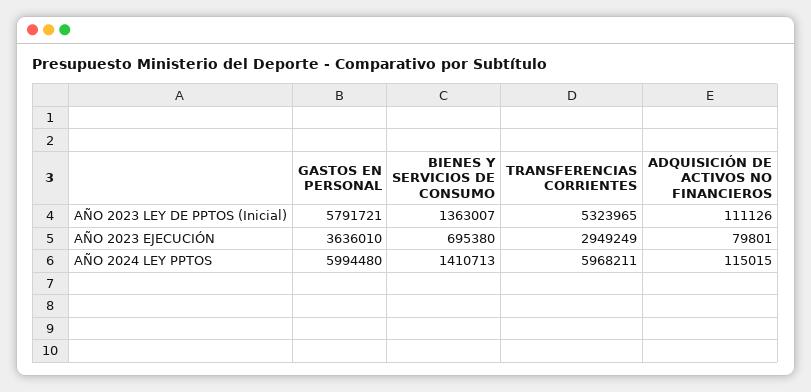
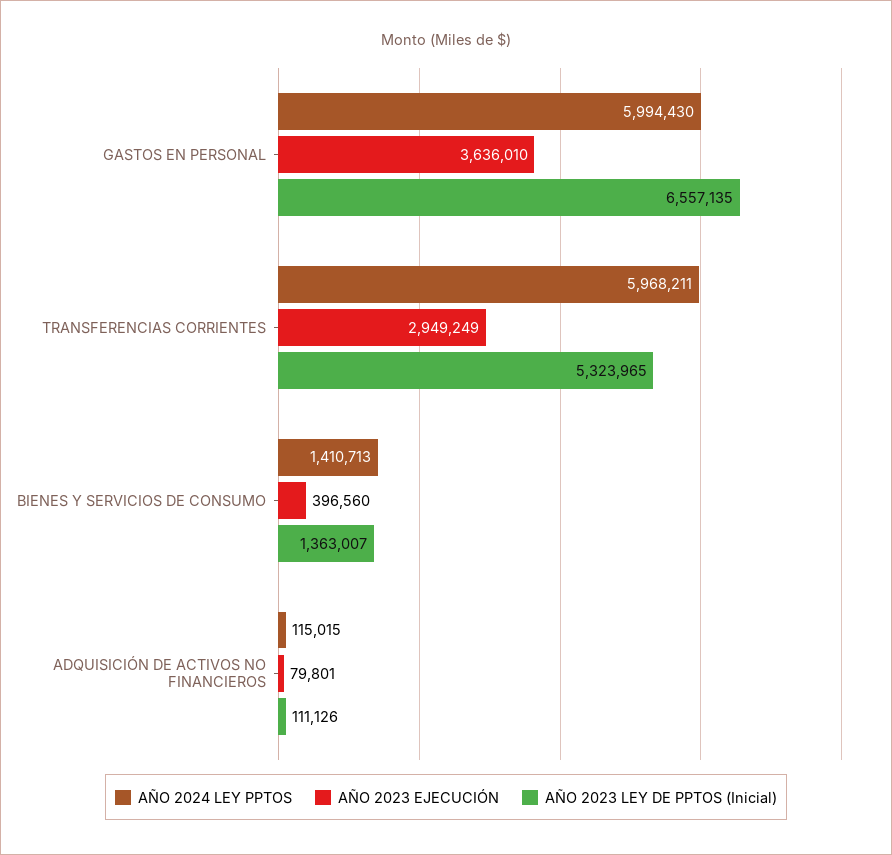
AÑO 2023 LEY DE PPTOS (Inicial), GASTOS EN PERSONAL: 5791721 -> 6557135
AÑO 2023 EJECUCIÓN, BIENES Y SERVICIOS DE CONSUMO: 695380 -> 396560
AÑO 2024 LEY PPTOS, GASTOS EN PERSONAL: 5994480 -> 5994430

